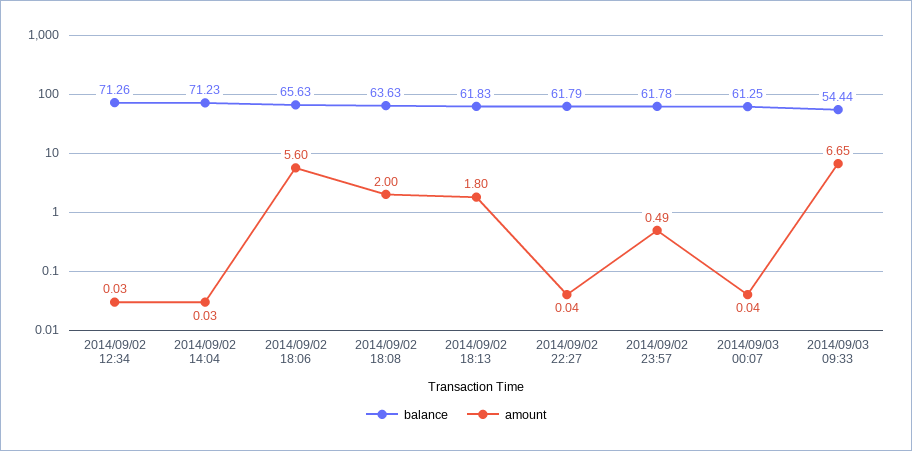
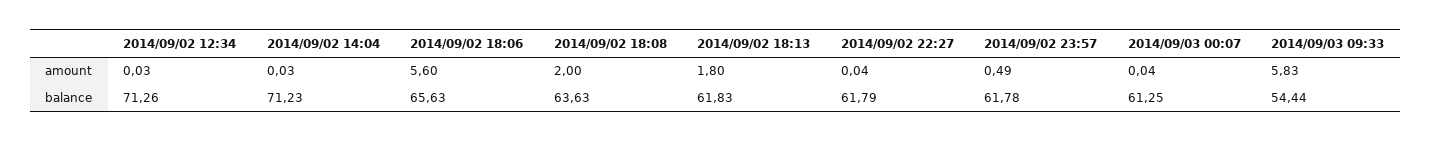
amount, 2014/09/03 09:33: 6.65 -> 5.83

